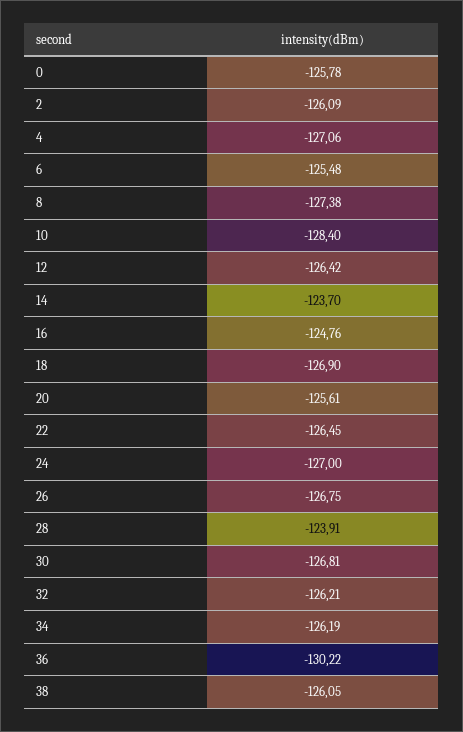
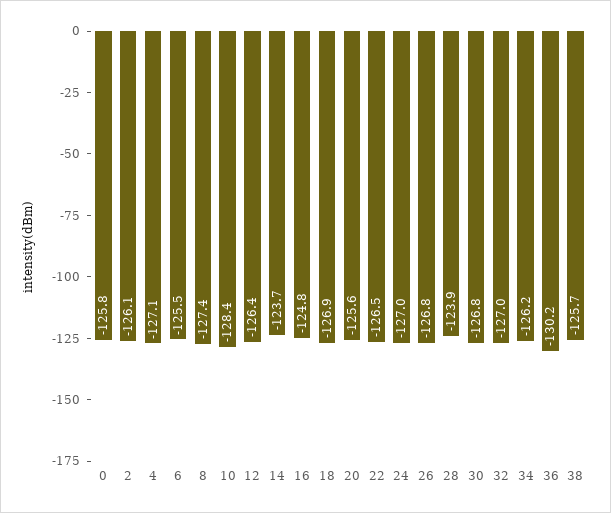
32: -126.21 -> -127
38: -126.05 -> -125.7

